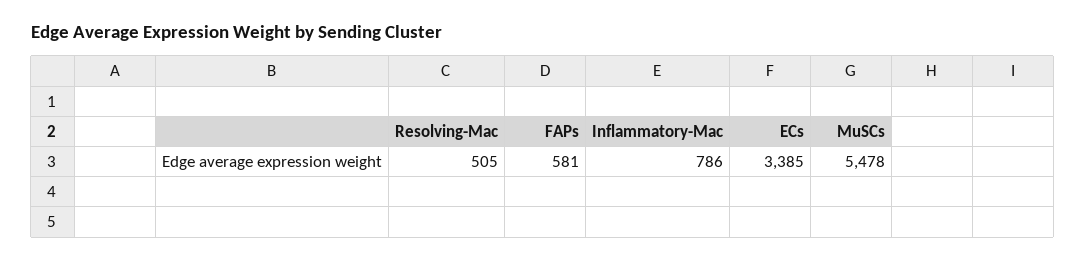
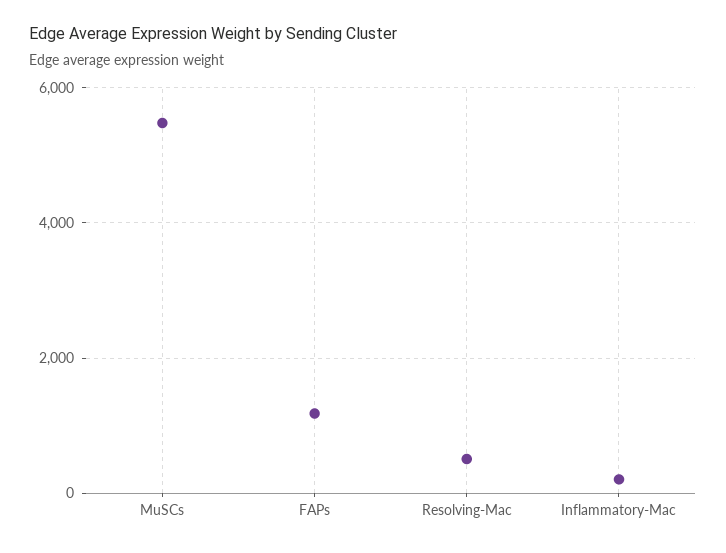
FAPs: 581 -> 1200
Inflammatory-Mac: 786 -> 200
ECs: 3385 -> none

